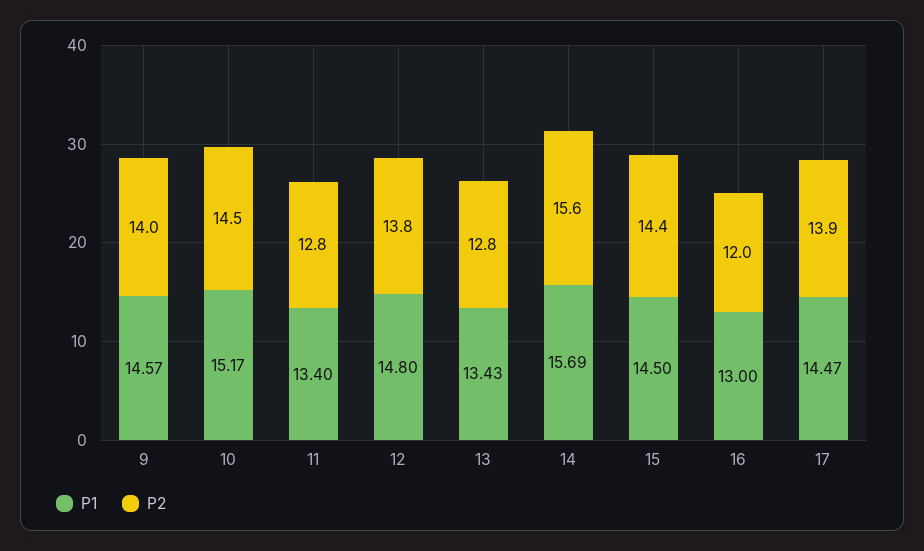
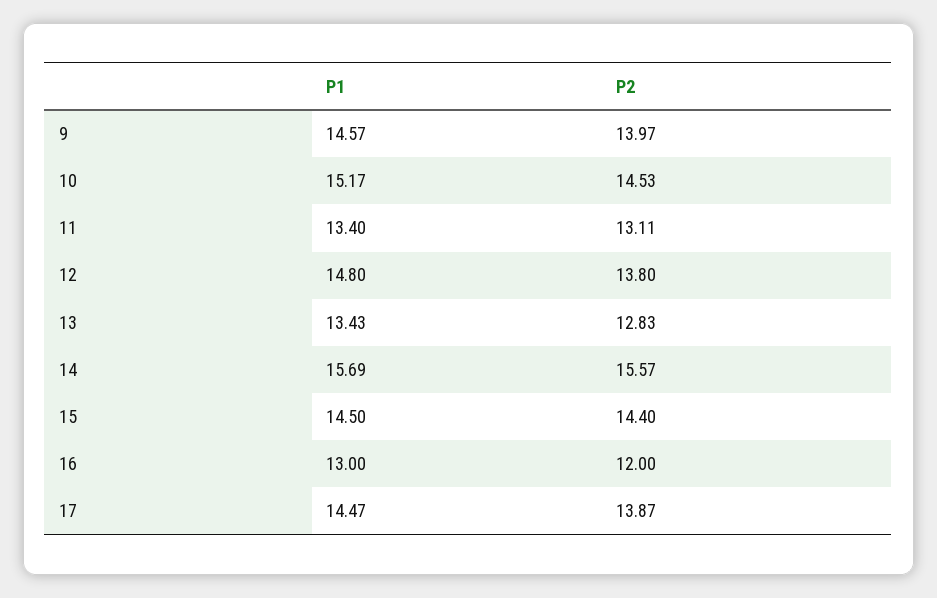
P2, 11: 12.8 -> 13.11

